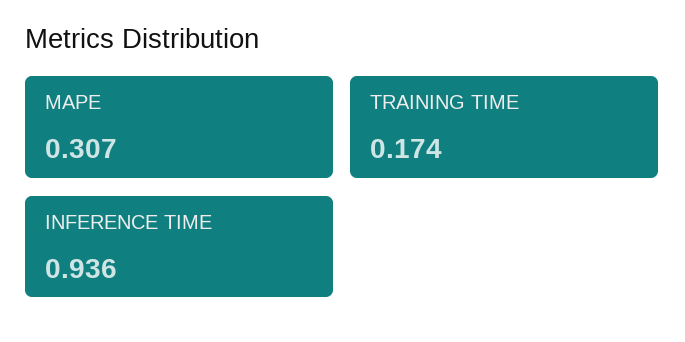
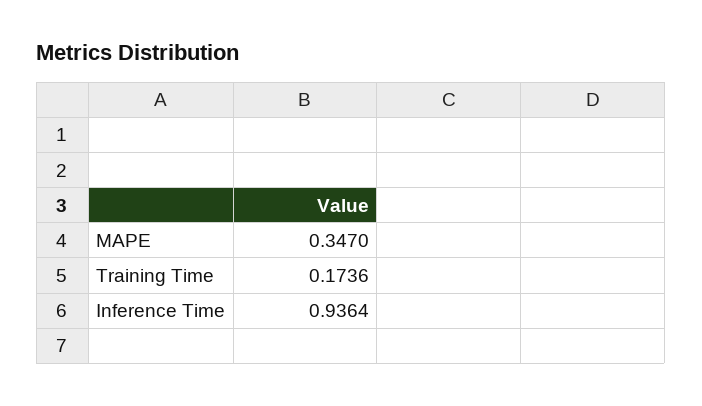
MAPE: 0.307 -> 0.347

